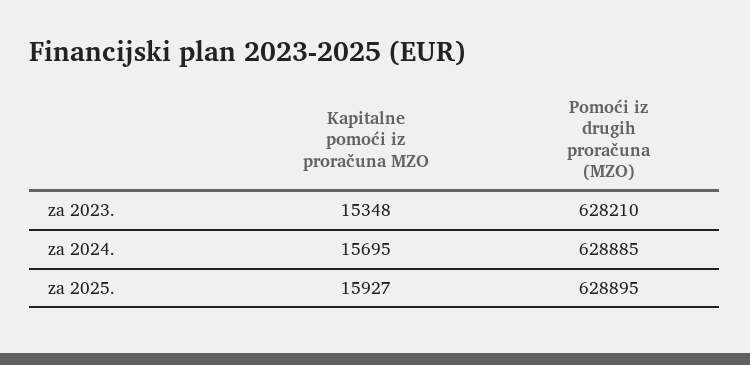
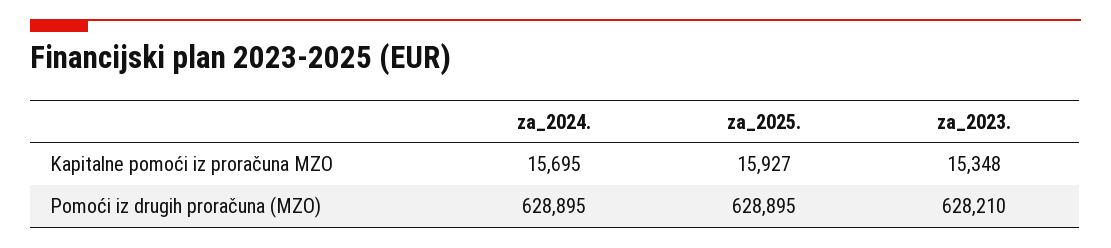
Pomoći iz drugih proračuna (MZO), za 2024.: 628885 -> 628895

